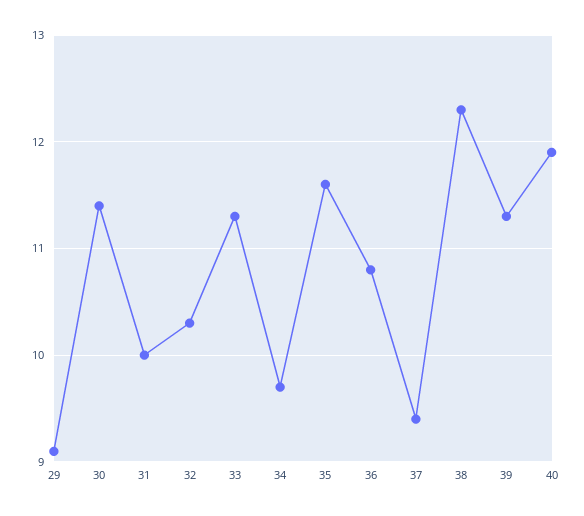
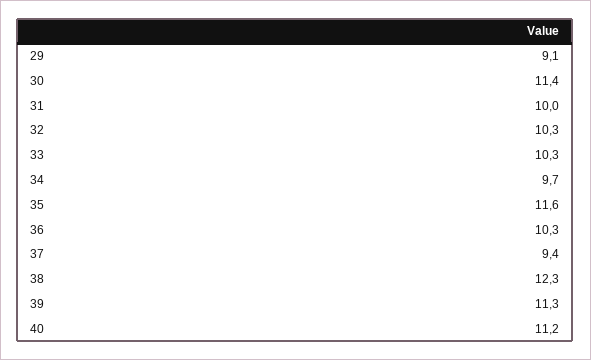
33: 11.3 -> 10.3
36: 10.8 -> 10.3
40: 11.9 -> 11.2

